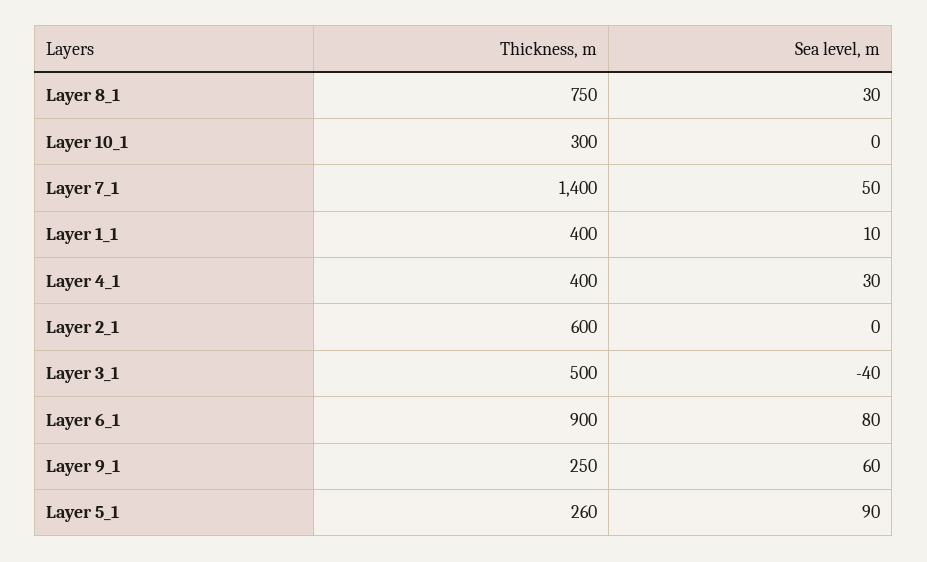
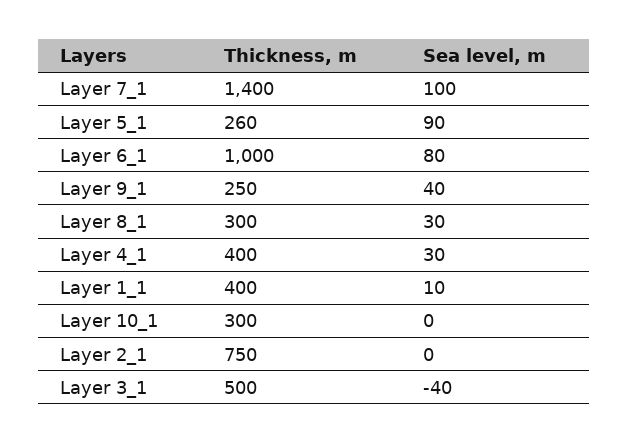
Thickness, m, Layer 8_1: 750 -> 300
Sea level, m, Layer 7_1: 50 -> 100
Thickness, m, Layer 2_1: 600 -> 750
Thickness, m, Layer 6_1: 900 -> 1000
Sea level, m, Layer 9_1: 60 -> 40

